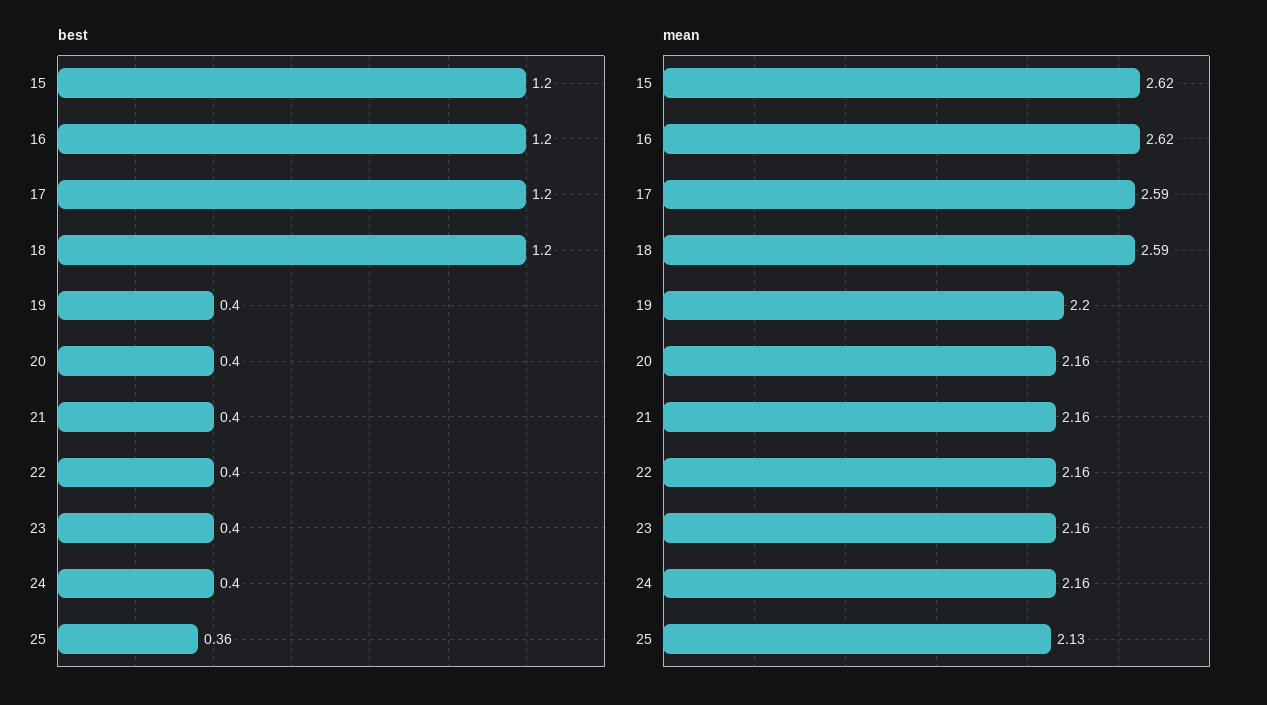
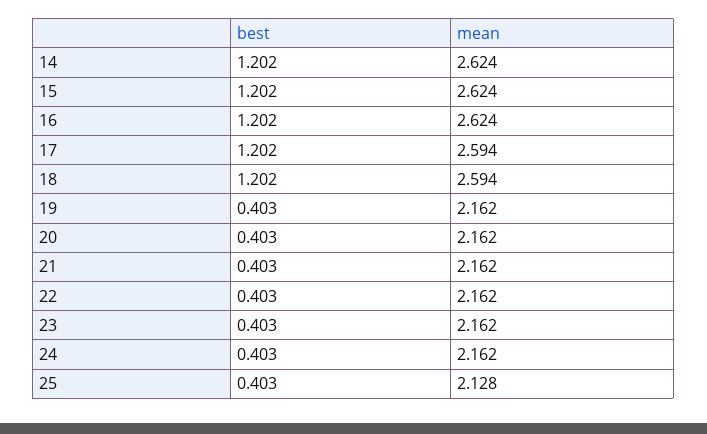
best, 25: 0.36 -> 0.403
mean, 19: 2.2 -> 2.162
best, 14: none -> 1.202
mean, 14: none -> 2.624

